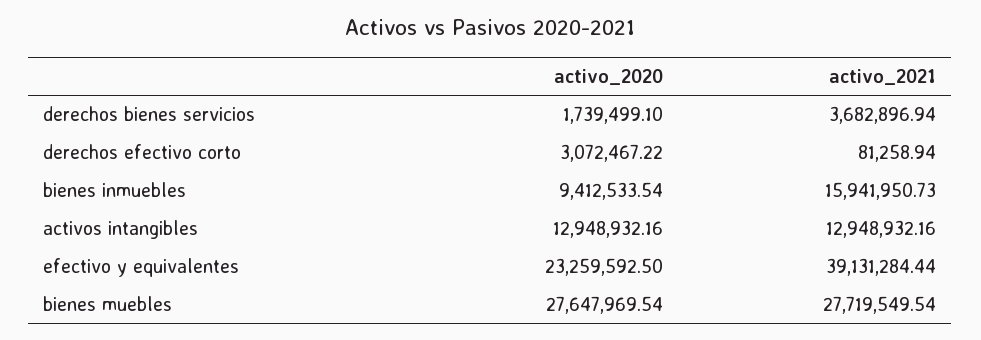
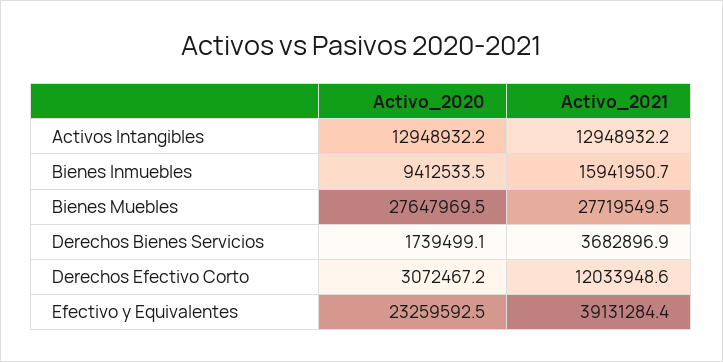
activo_2021, derechos efectivo corto: 81258.94 -> 12033948.6

